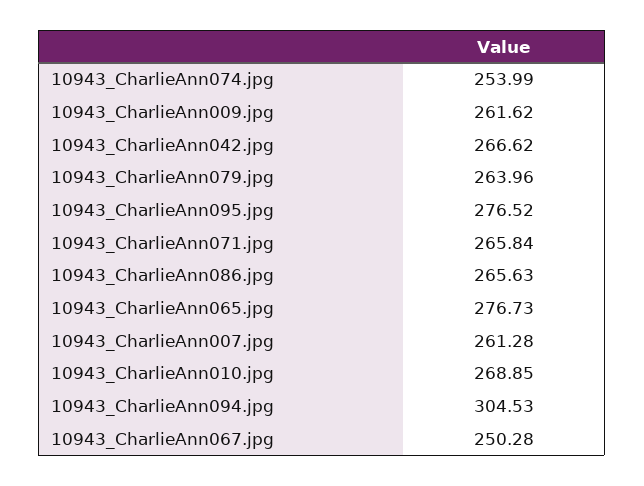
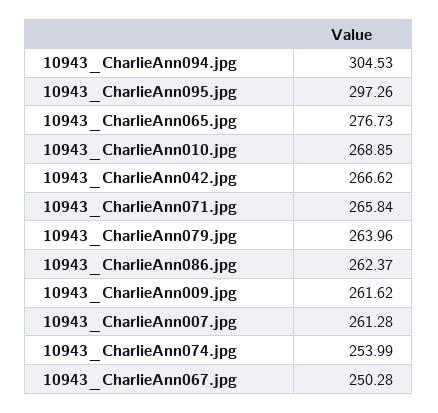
10943_CharlieAnn095.jpg: 276.52 -> 297.26
10943_CharlieAnn086.jpg: 265.63 -> 262.37

